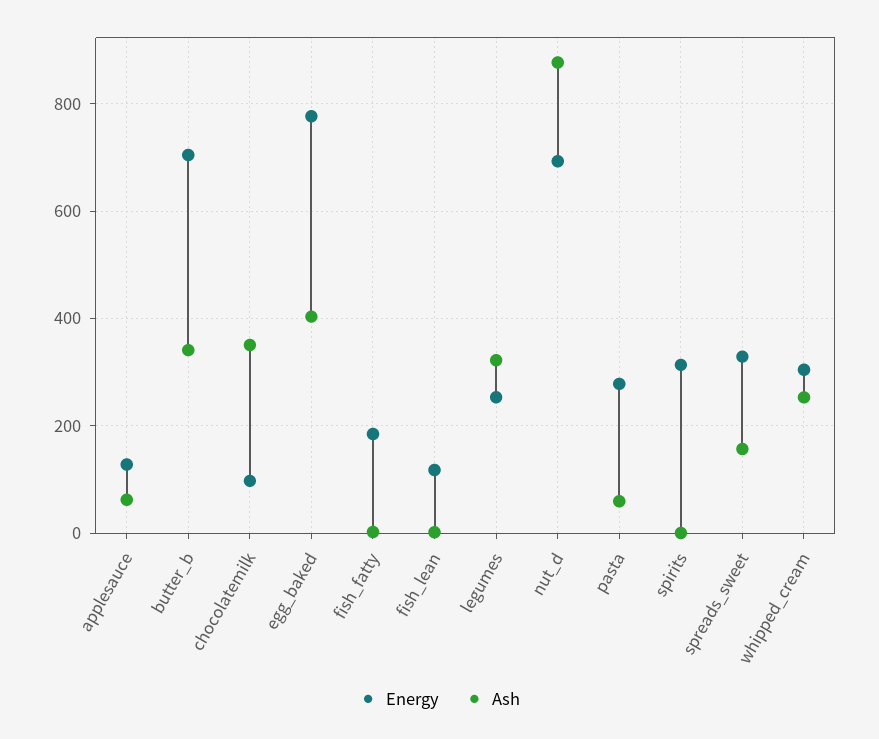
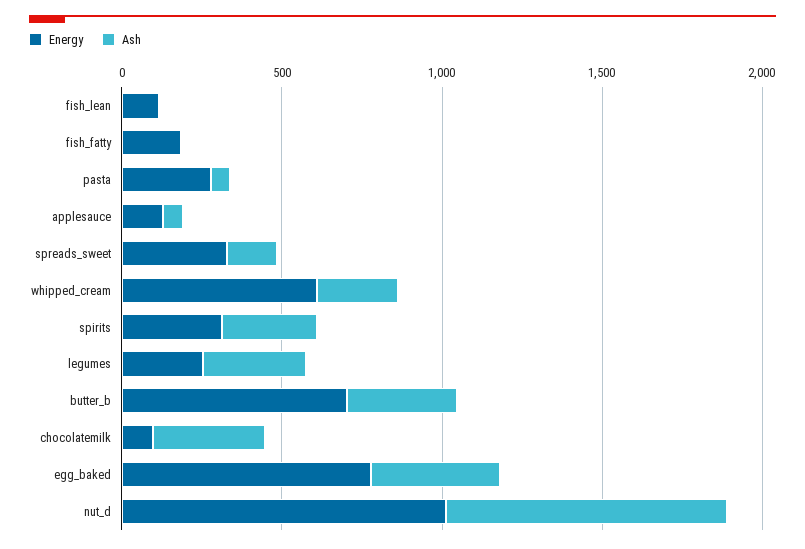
Energy, nut_d: 700 -> 1000
Ash, spirits: 0 -> 300
Energy, whipped_cream: 300 -> 600

